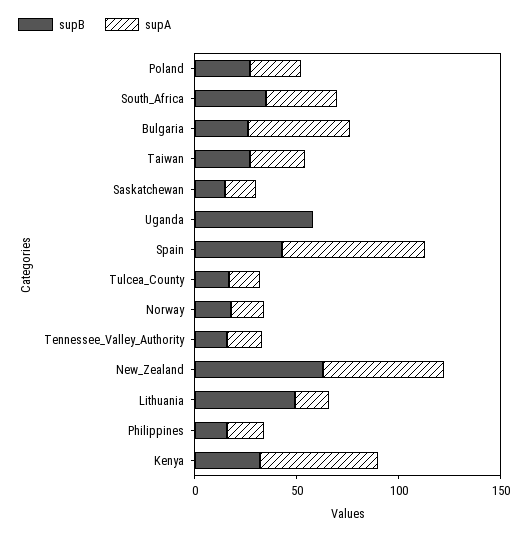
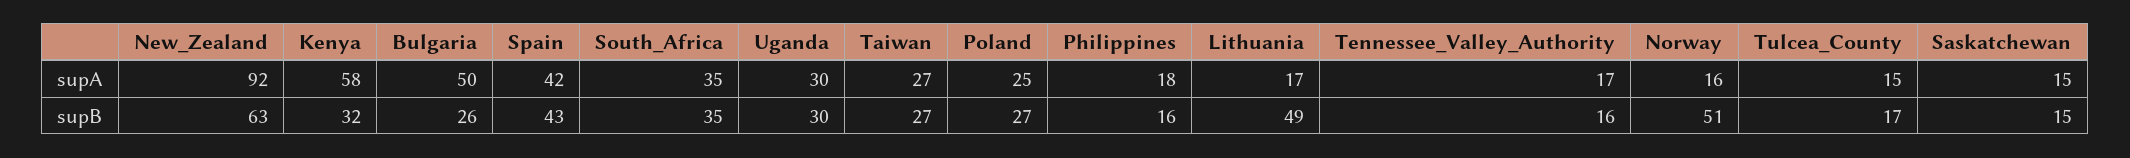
supB, Uganda: 60 -> 30
supA, Uganda: 0 -> 30
supA, Spain: 70 -> 42
supB, Norway: 20 -> 51
supA, New_Zealand: 60 -> 92

